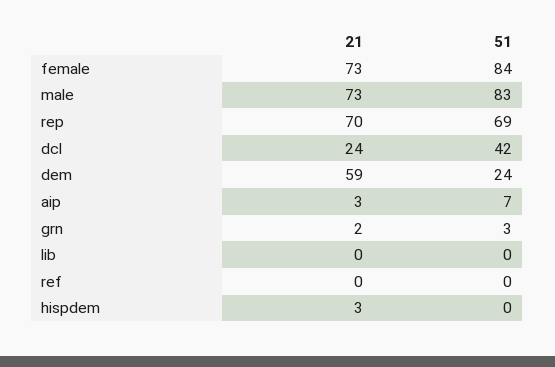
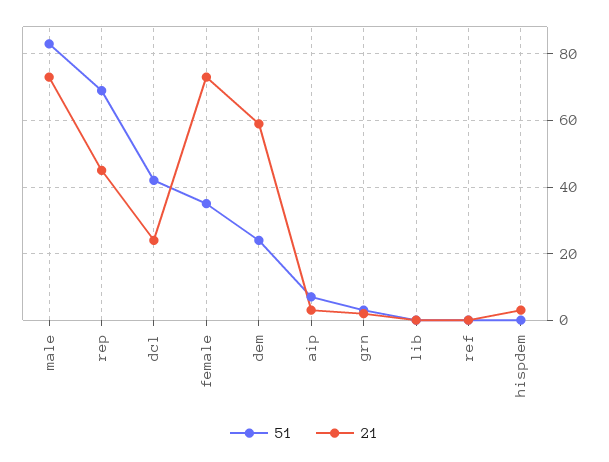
51, female: 84 -> 35
21, rep: 70 -> 45

